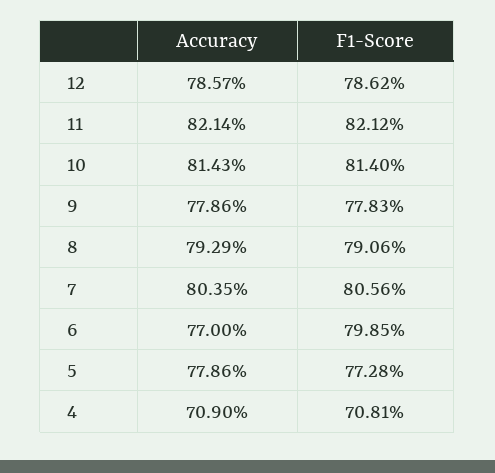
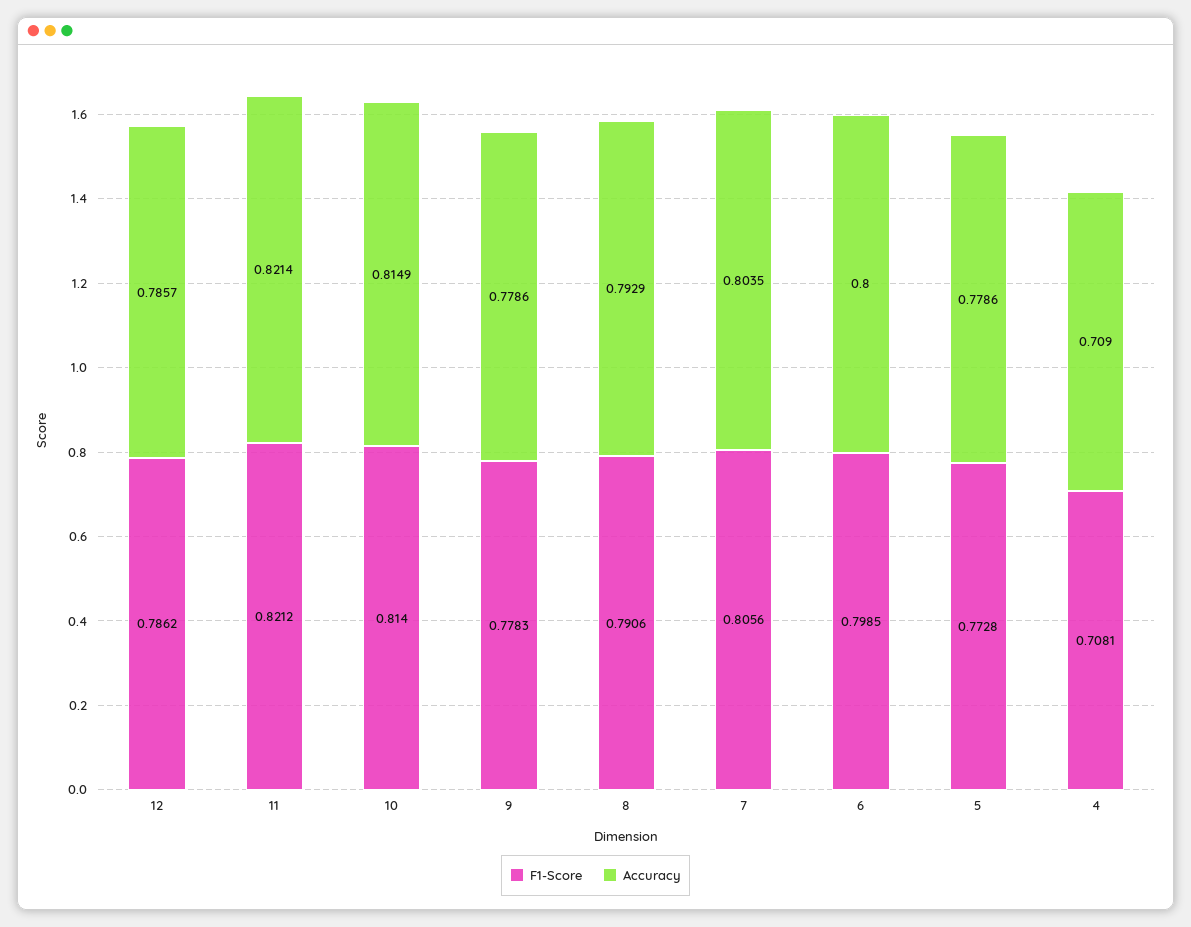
Accuracy, 10: 0.8143 -> 0.8149
Accuracy, 6: 0.77 -> 0.8

